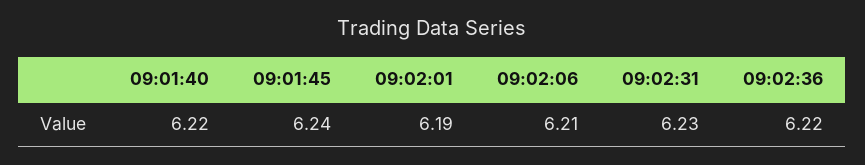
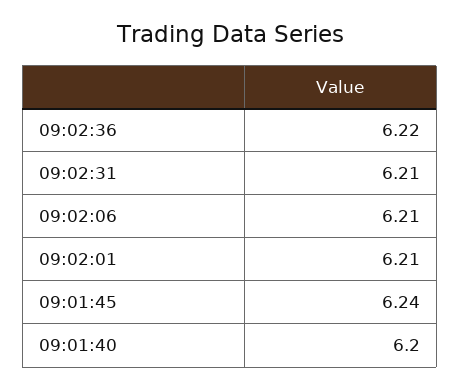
09:01:40: 6.22 -> 6.2
09:02:01: 6.19 -> 6.21
09:02:31: 6.23 -> 6.21

